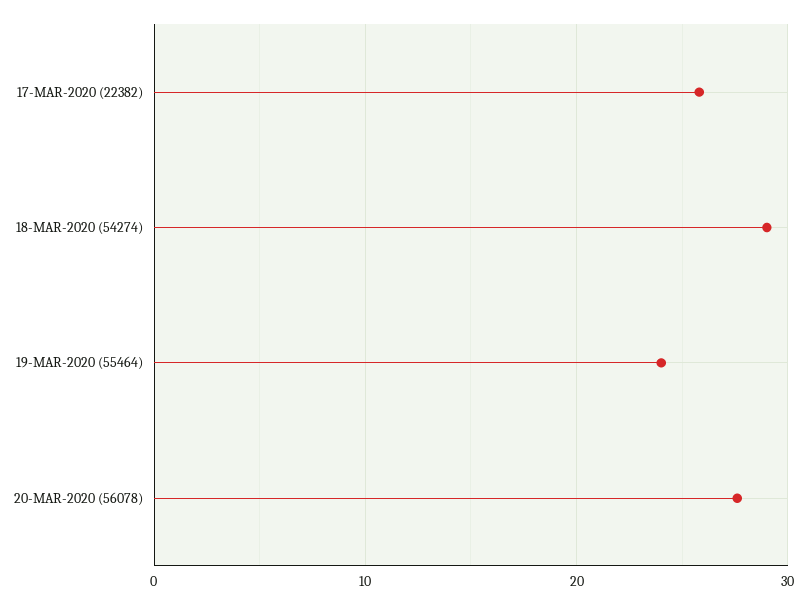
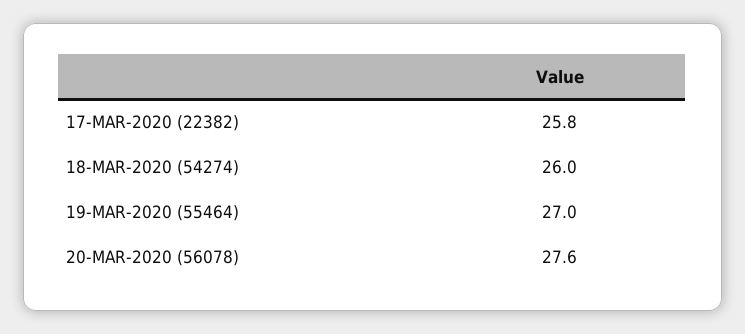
18-MAR-2020 (54274): 29 -> 26
19-MAR-2020 (55464): 24 -> 27

